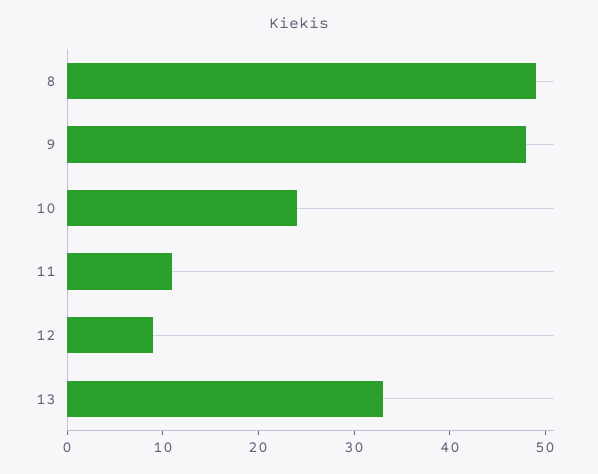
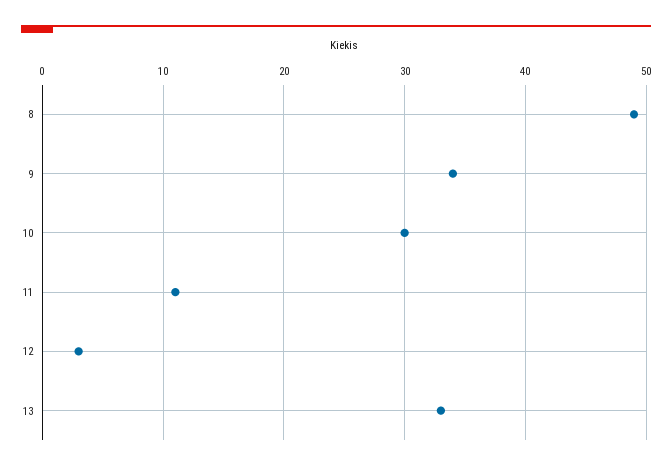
9: 48 -> 34
10: 24 -> 30
12: 9 -> 3

